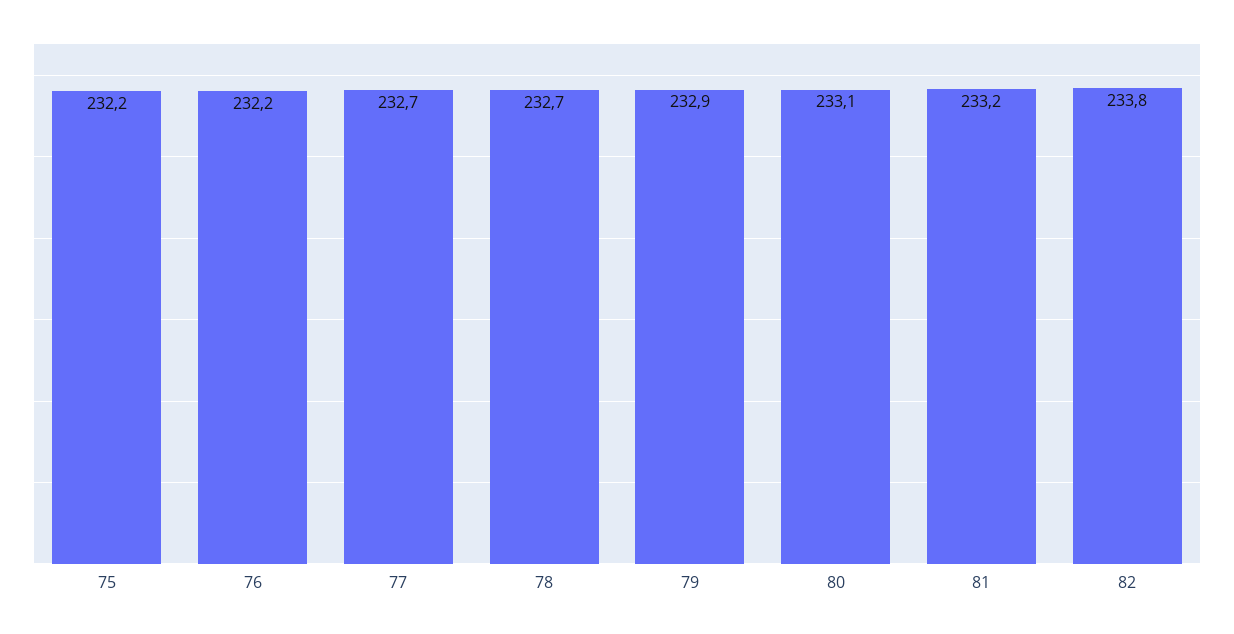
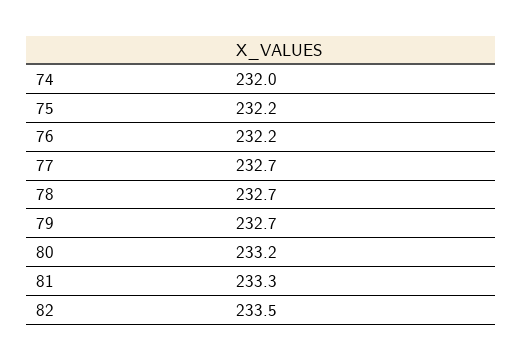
79: 232.9 -> 232.7
80: 233.1 -> 233.2
81: 233.2 -> 233.3
82: 233.8 -> 233.5
74: none -> 232

